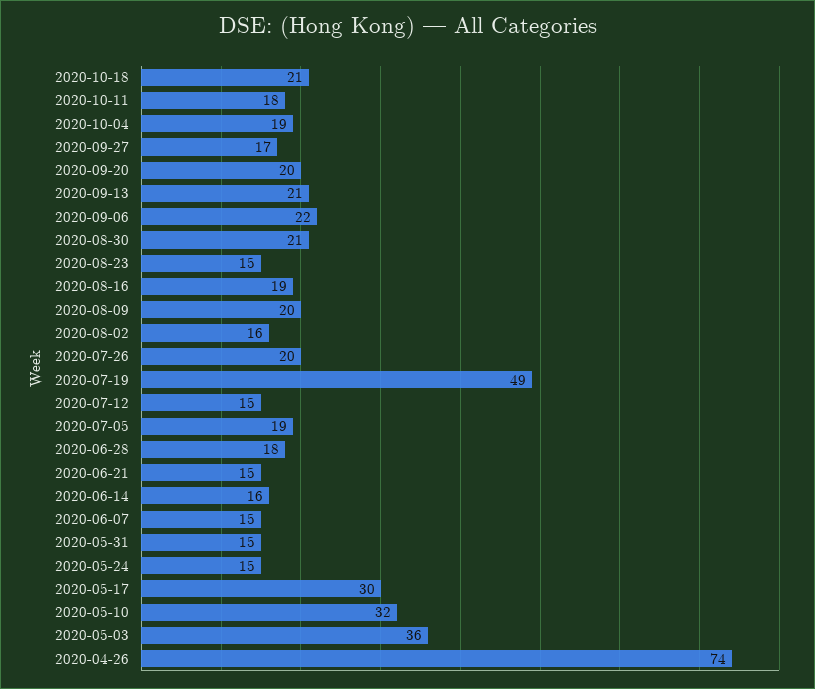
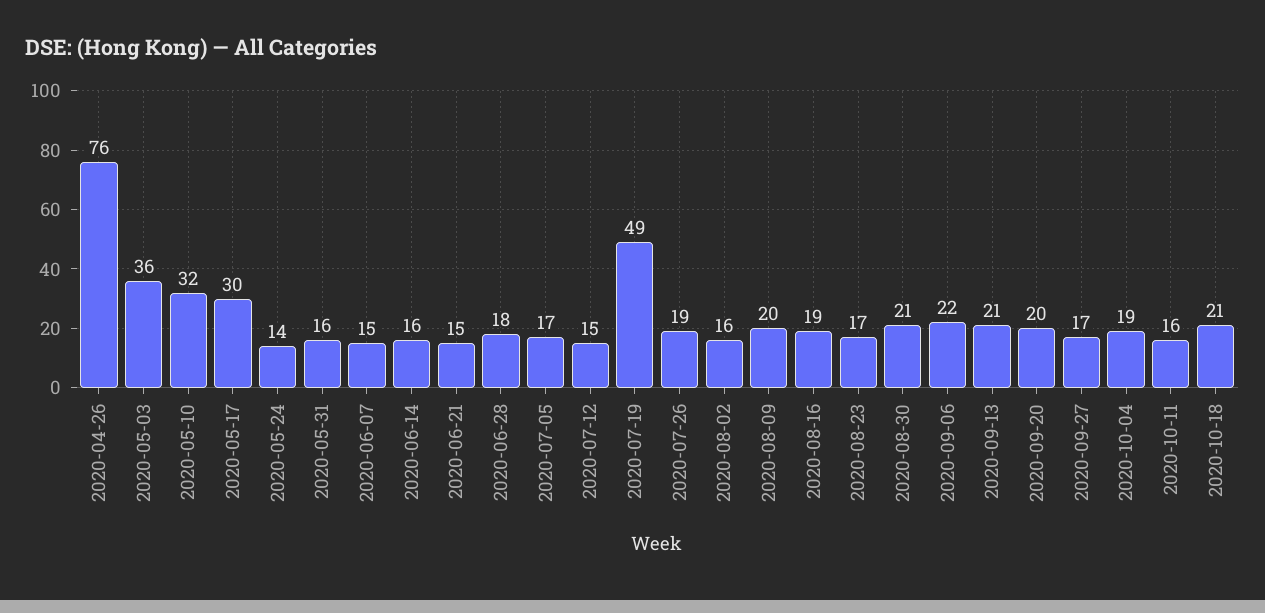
2020-10-11: 18 -> 16
2020-08-23: 15 -> 17
2020-07-26: 20 -> 19
2020-07-05: 19 -> 17
2020-05-31: 15 -> 16
2020-05-24: 15 -> 14
2020-04-26: 74 -> 76

